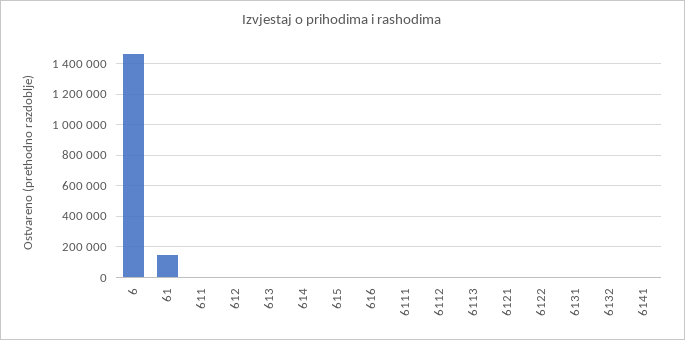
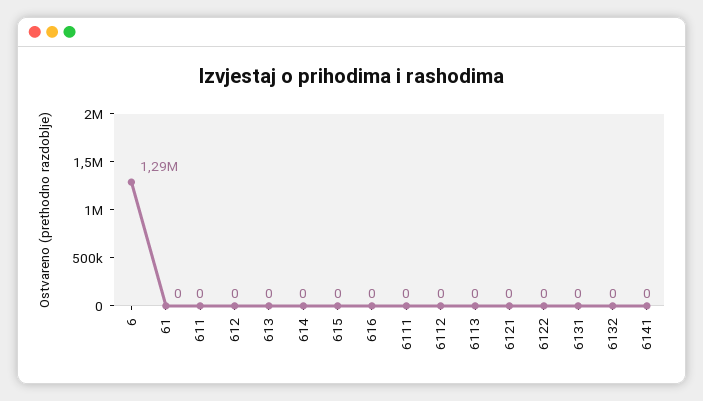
6: 1450000 -> 1290000
61: 150000 -> 0

